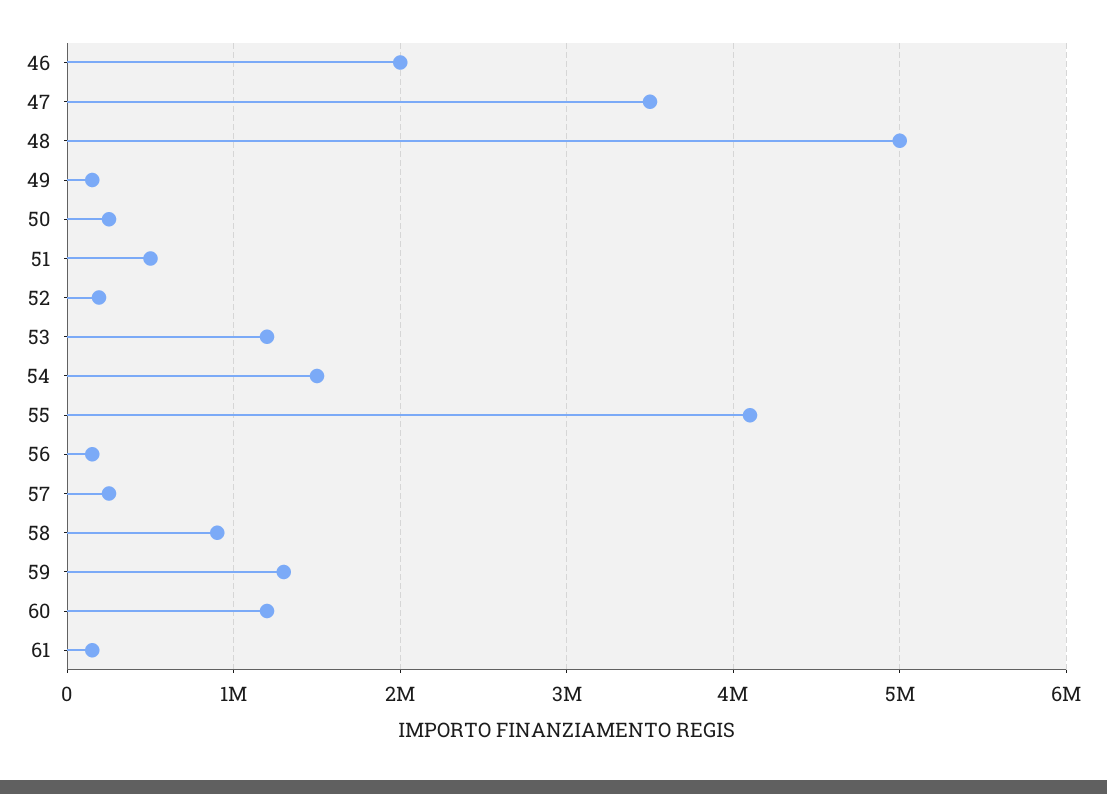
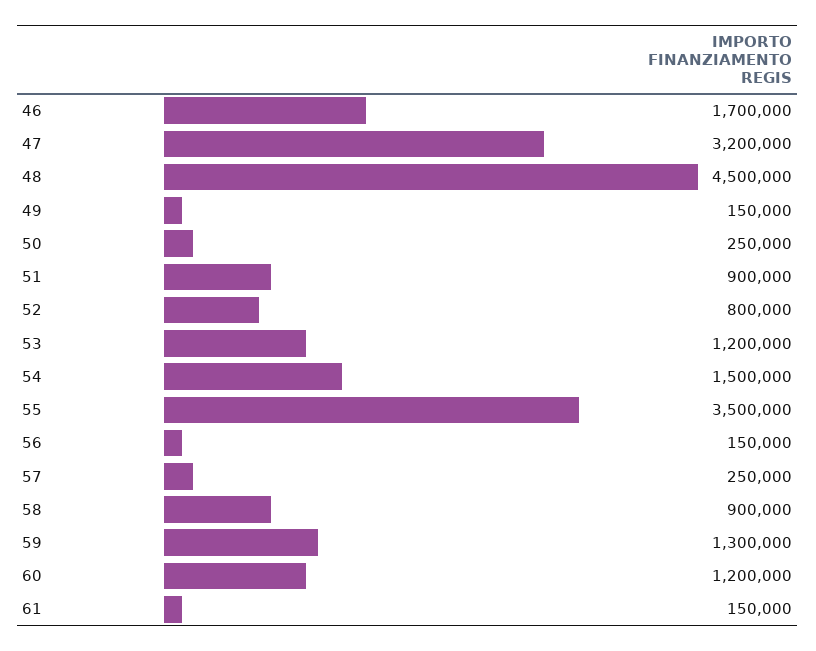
46: 2000000 -> 1700000
47: 3500000 -> 3200000
48: 5000000 -> 4500000
51: 500000 -> 900000
52: 200000 -> 800000
55: 4100000 -> 3500000

